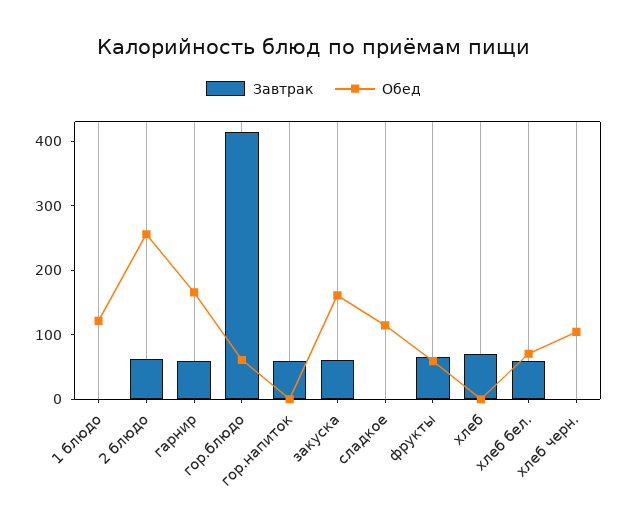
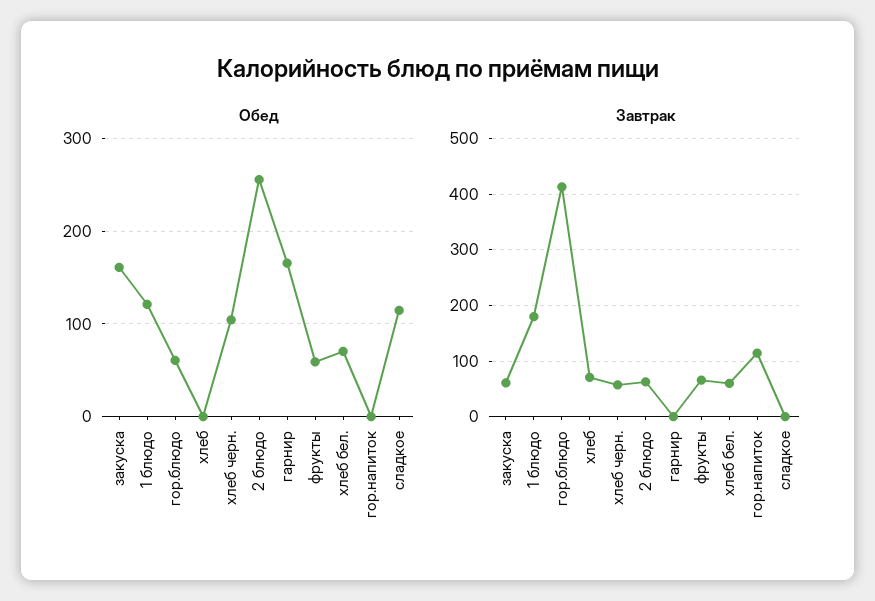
Завтрак, 1 блюдо: 0 -> 180
Завтрак, гарнир: 60 -> 0
Завтрак, гор.напиток: 60 -> 120
Завтрак, хлеб черн.: 0 -> 60

